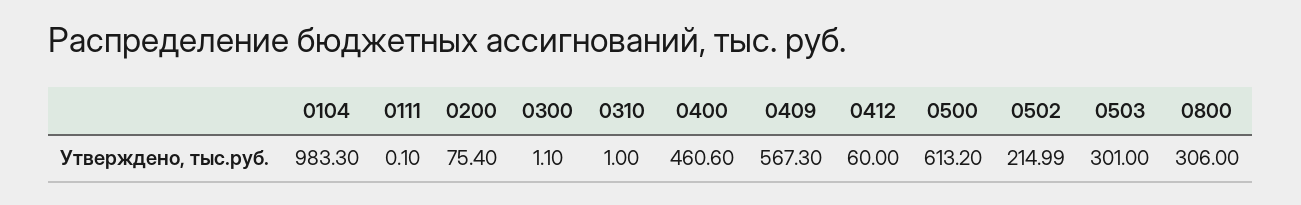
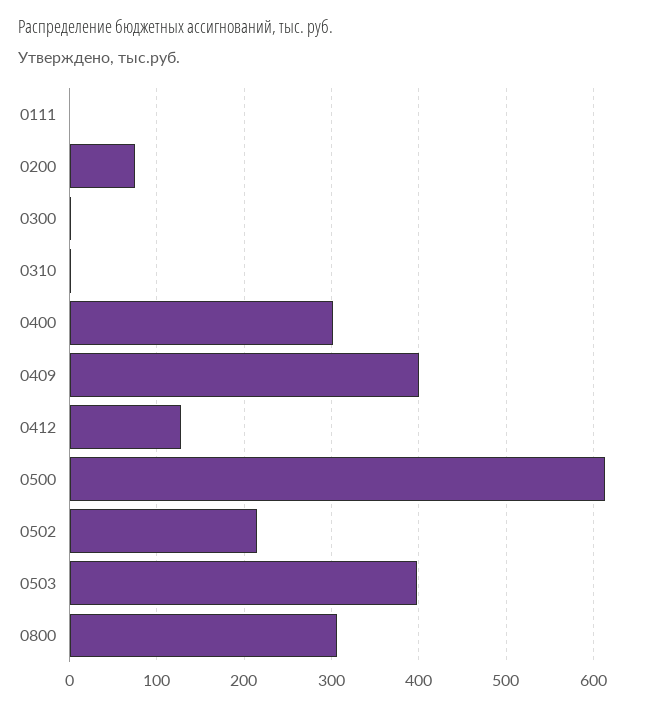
0104: 983.3 -> none
0400: 460.6 -> 300
0409: 567.3 -> 400
0412: 60 -> 130
0503: 301 -> 400

